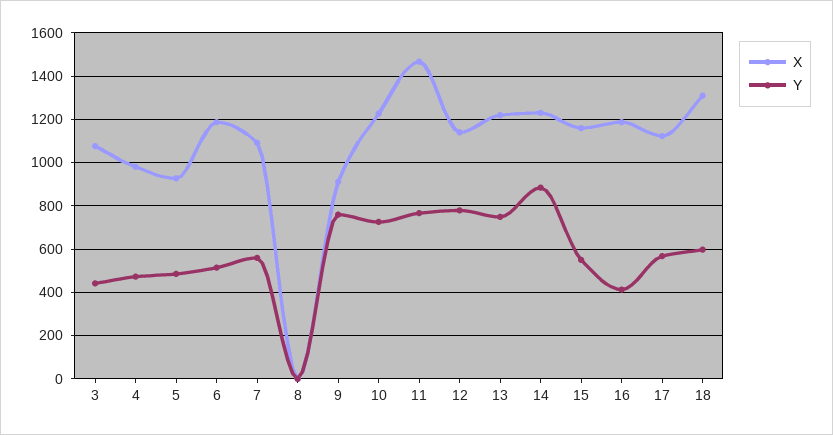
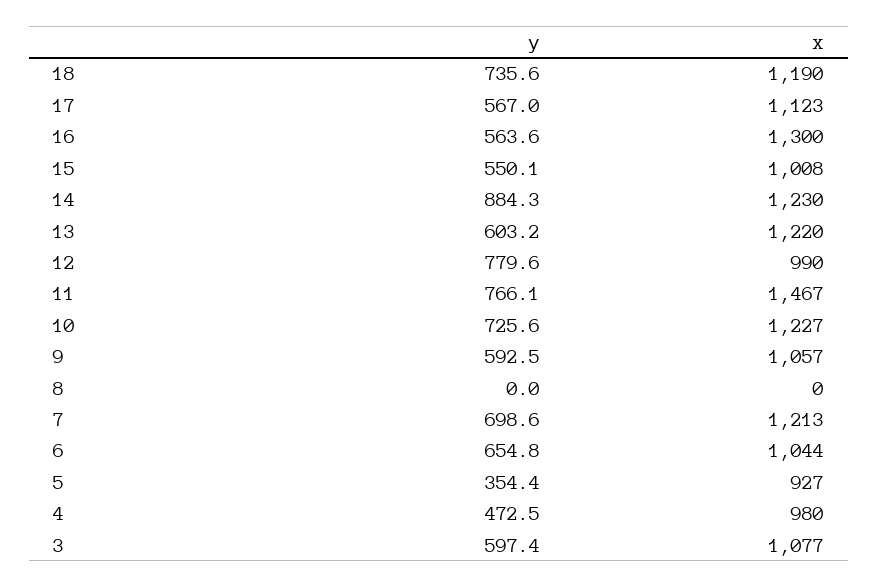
Y, 3: 450 -> 597.4
Y, 5: 500 -> 354.4
X, 6: 1200 -> 1044
Y, 6: 500 -> 654.8
X, 7: 1100 -> 1213
Y, 7: 550 -> 698.6
X, 9: 900 -> 1057
Y, 9: 750 -> 592.5
X, 12: 1150 -> 990
Y, 13: 750 -> 603.2
X, 15: 1150 -> 1008
X, 16: 1200 -> 1300
Y, 16: 400 -> 563.6
X, 18: 1300 -> 1190
Y, 18: 600 -> 735.6

